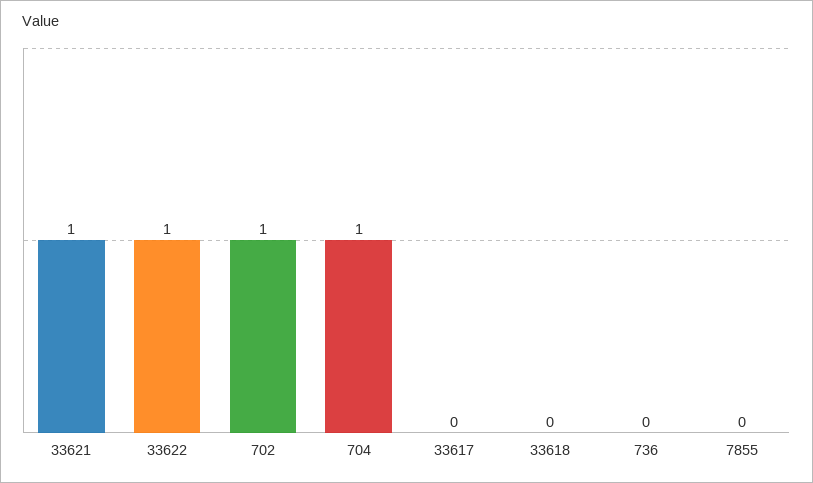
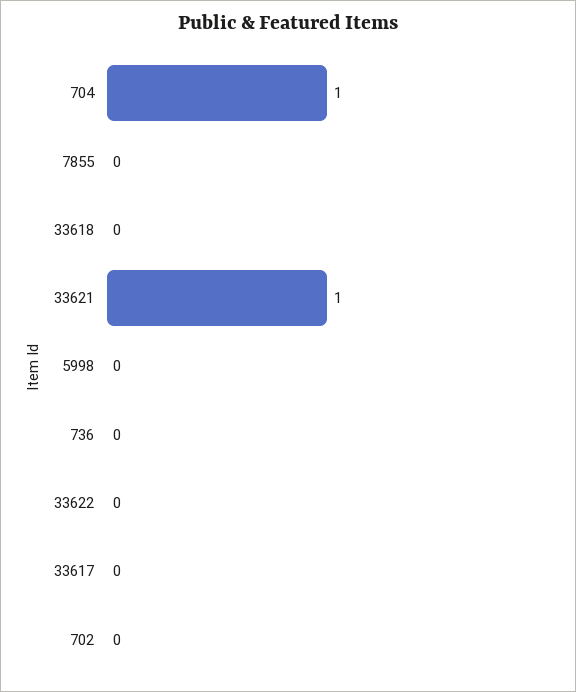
33622: 1 -> 0
702: 1 -> 0
5998: none -> 0

